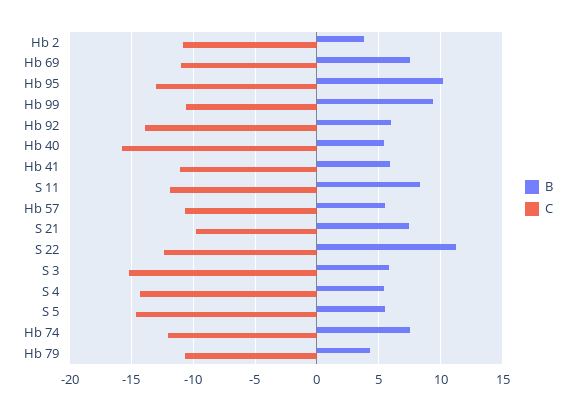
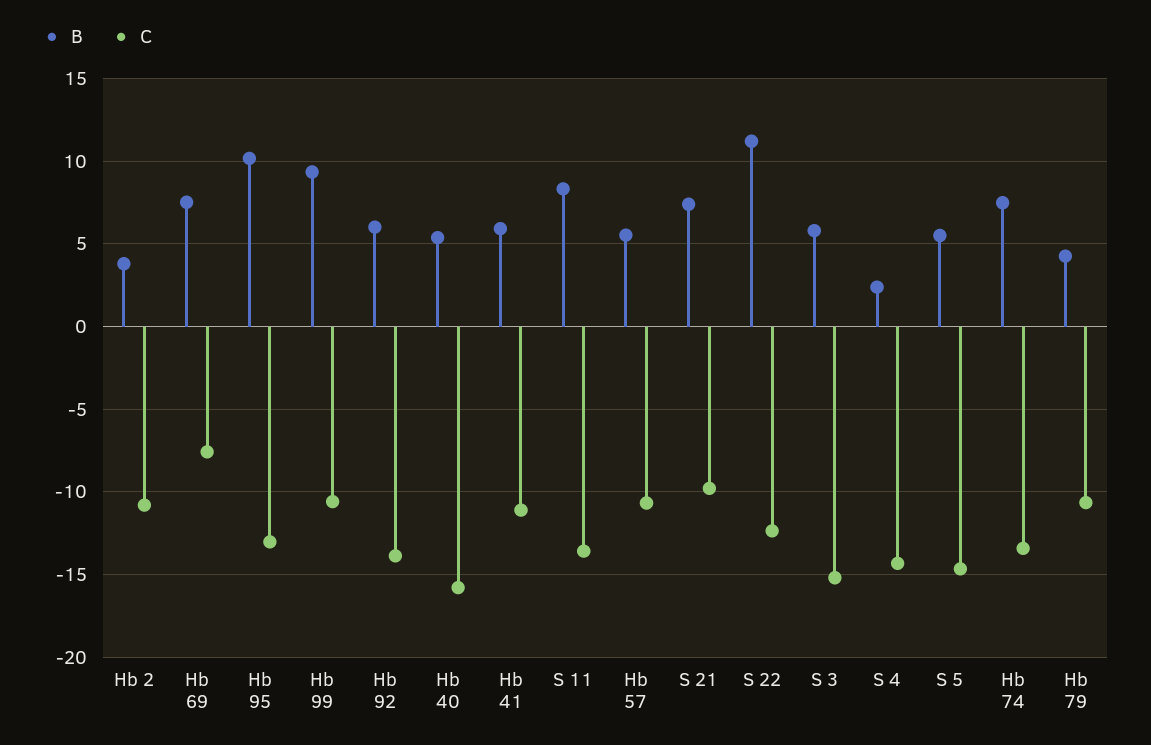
C, Hb 69: -11 -> -7.5
C, S 11: -12 -> -13.5
B, S 4: 5.5 -> 2.5
C, Hb 74: -12 -> -13.5

